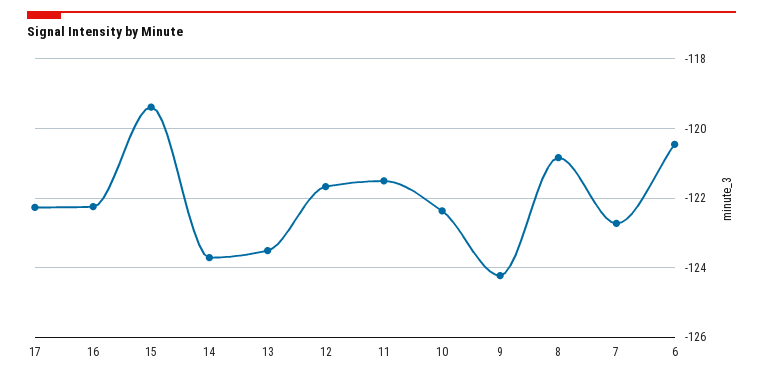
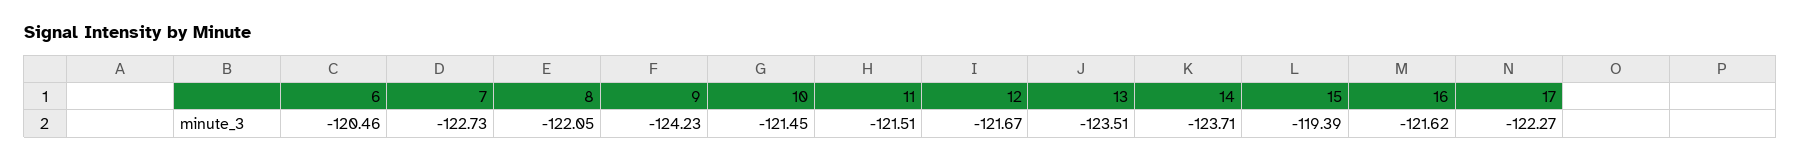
16: -122.2 -> -121.62
10: -122.4 -> -121.45
8: -120.8 -> -122.05

